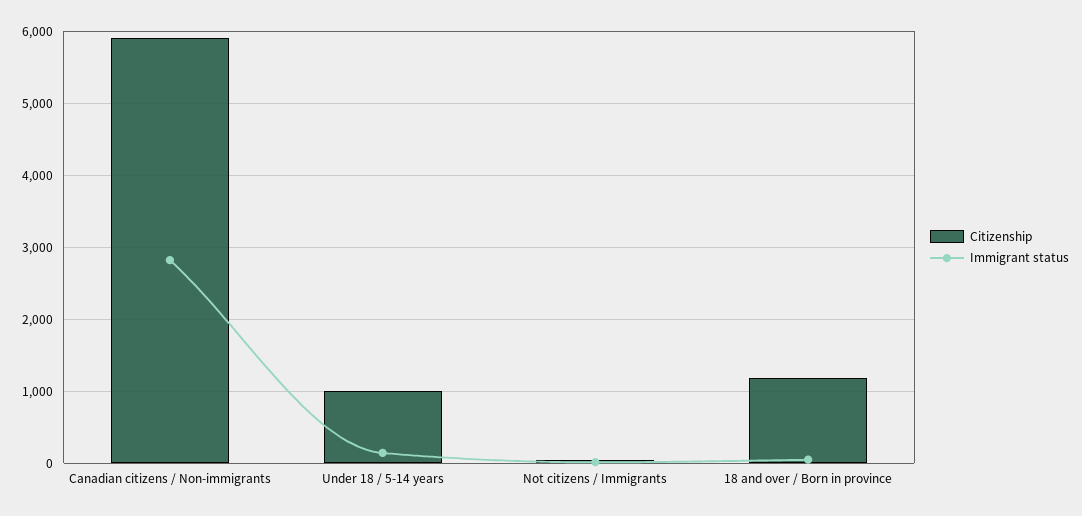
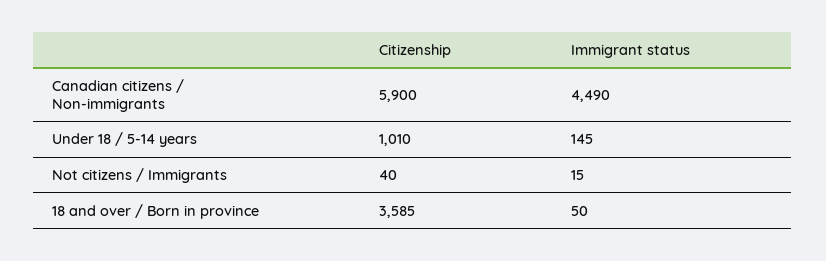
Immigrant status, Canadian citizens / Non-immigrants: 2800 -> 4490
Citizenship, 18 and over / Born in province: 1200 -> 3585

